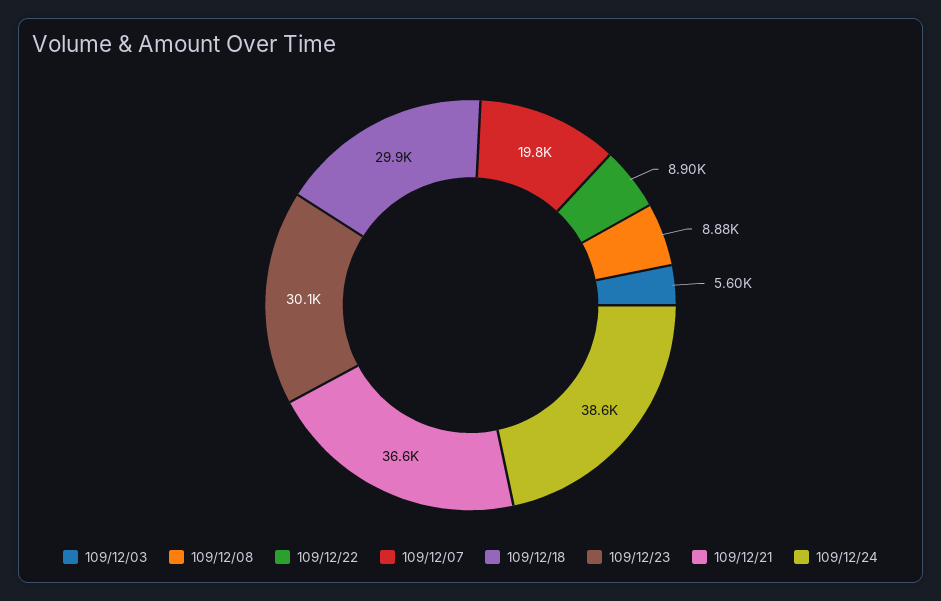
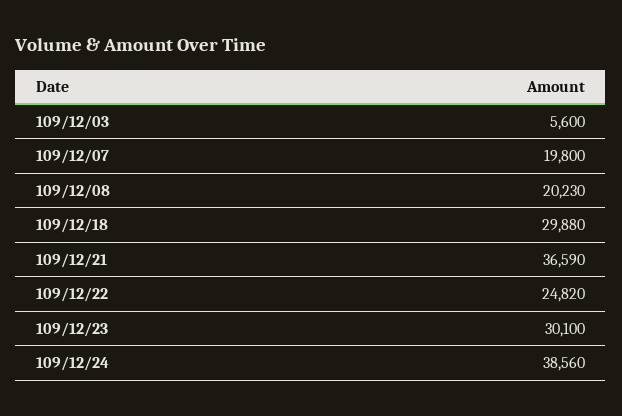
109/12/08: 8880 -> 20230
109/12/22: 8900 -> 24820

